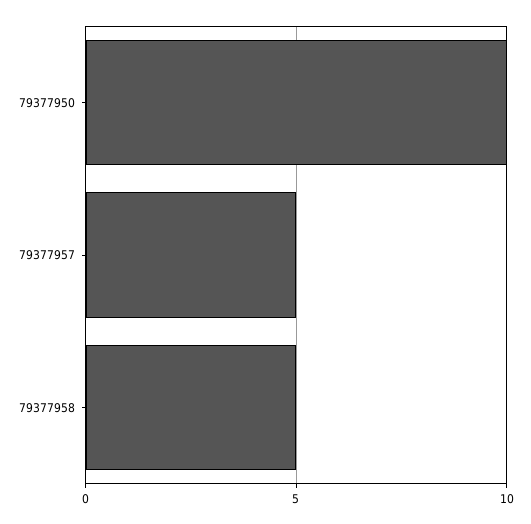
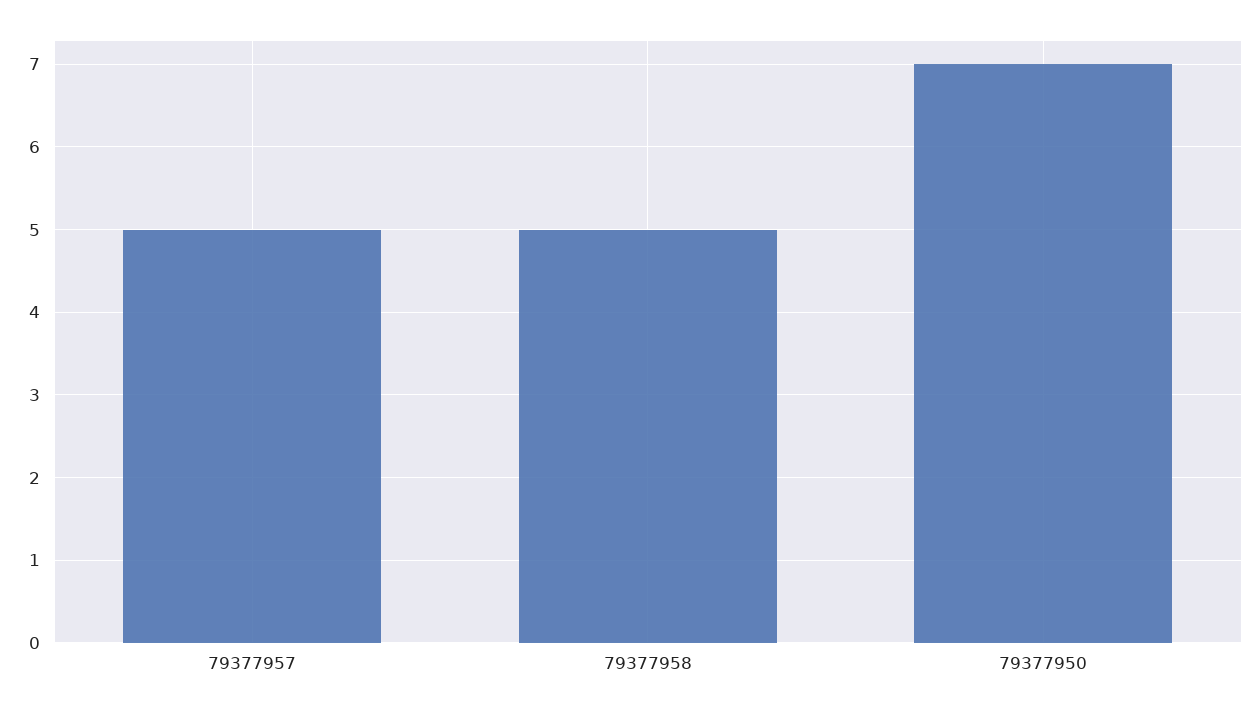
79377950: 10 -> 7

